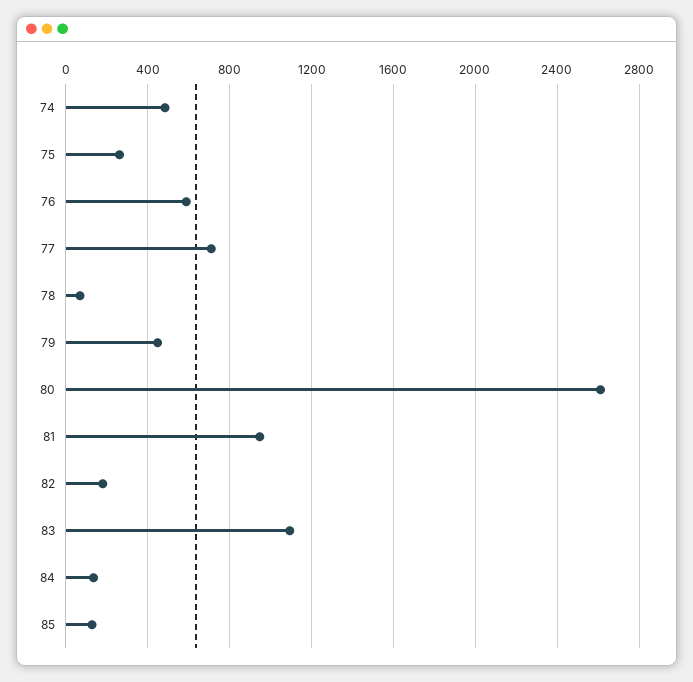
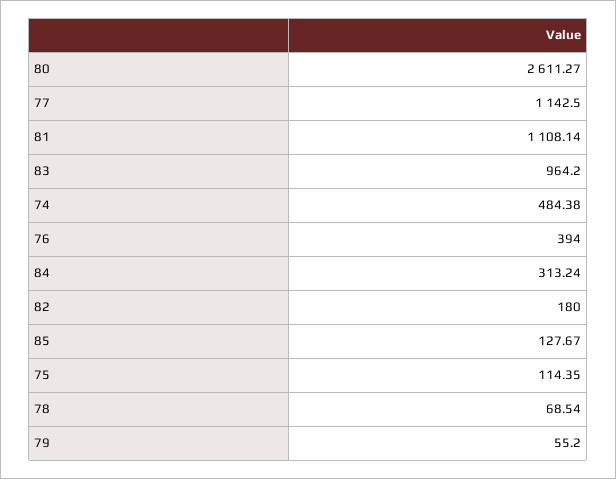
75: 250 -> 114.35
76: 600 -> 394
77: 700 -> 1142.5
79: 450 -> 55.2
81: 950 -> 1108.14
83: 1100 -> 964.2
84: 150 -> 313.24

